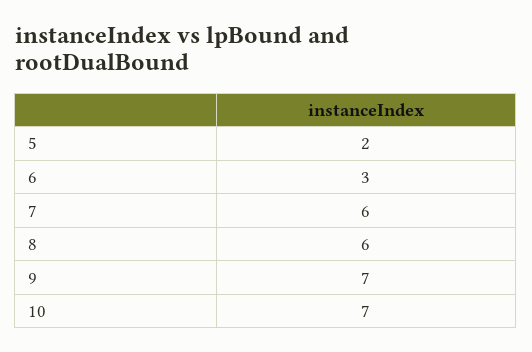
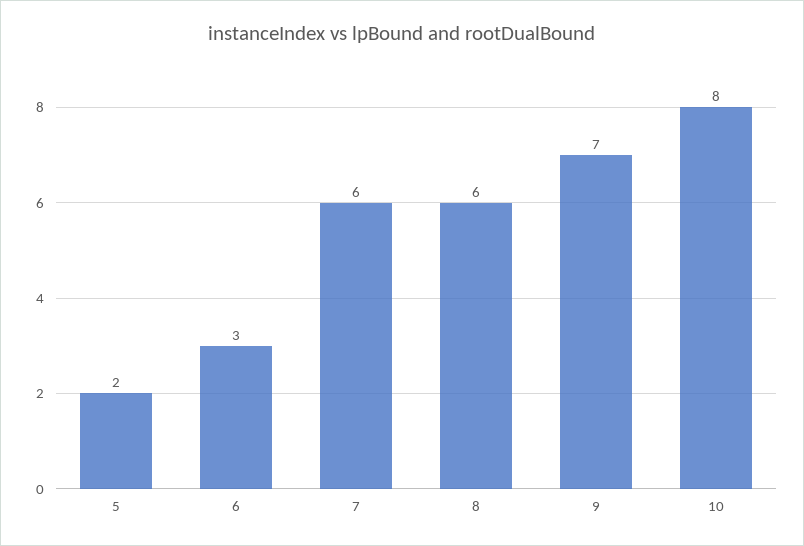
10: 7 -> 8

